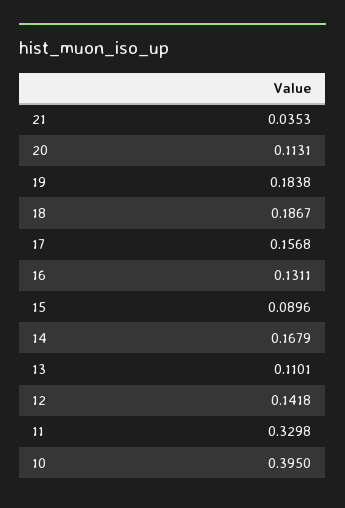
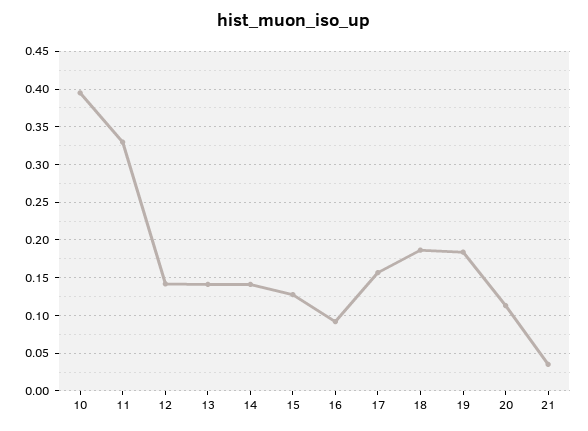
16: 0.1311 -> 0.09
15: 0.0896 -> 0.13
14: 0.1679 -> 0.14
13: 0.1101 -> 0.14

